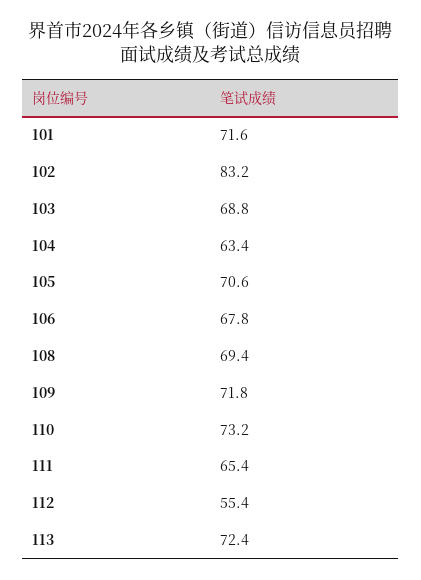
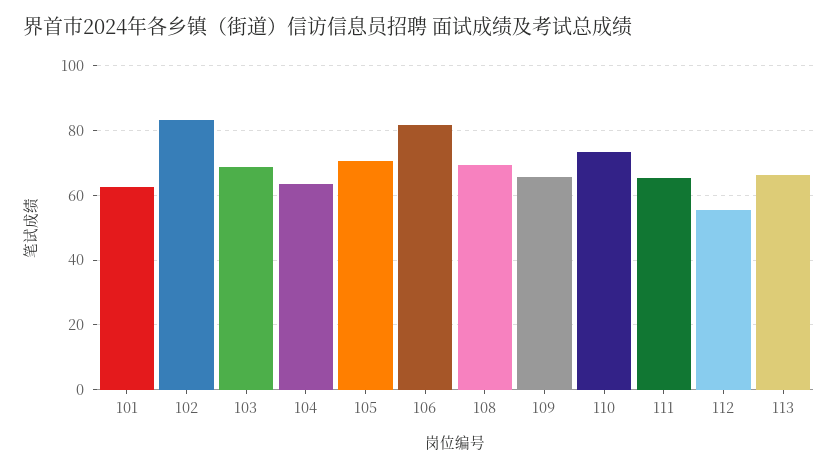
101: 71.6 -> 62
106: 67.8 -> 82
109: 71.8 -> 66
113: 72.4 -> 66

